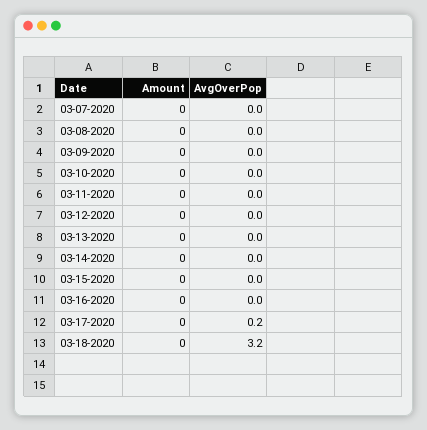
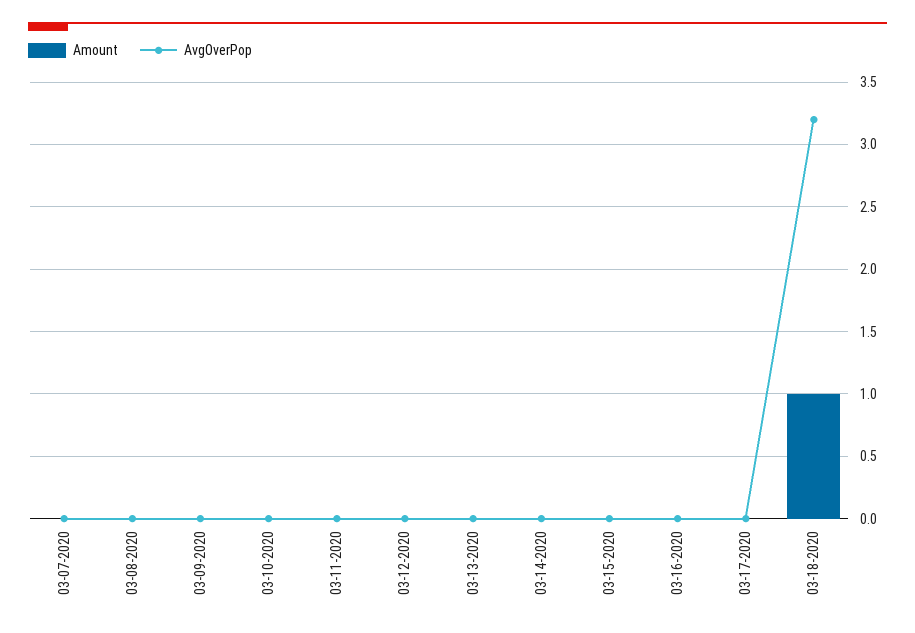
AvgOverPop, 03-17-2020: 0.2 -> 0
Amount, 03-18-2020: 0 -> 1

